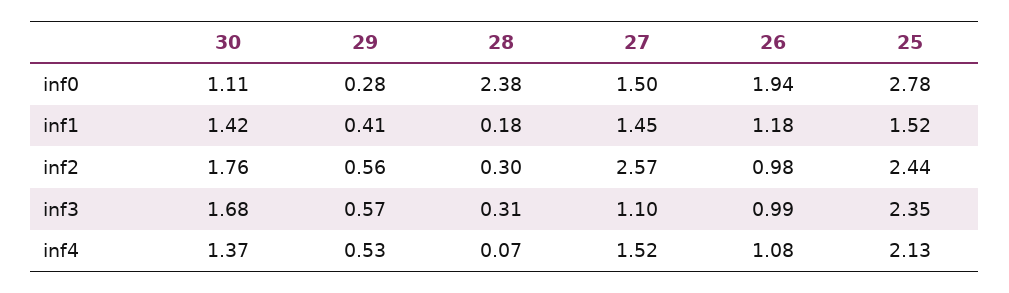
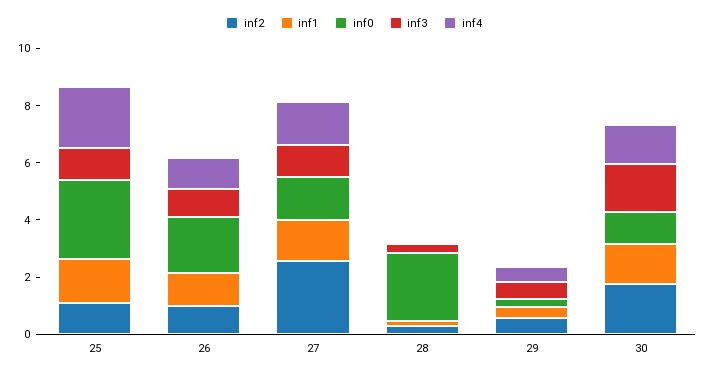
inf2, 25: 2.44 -> 1
inf3, 25: 2.35 -> 1

